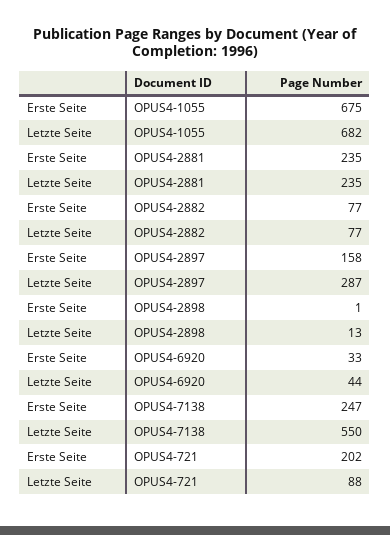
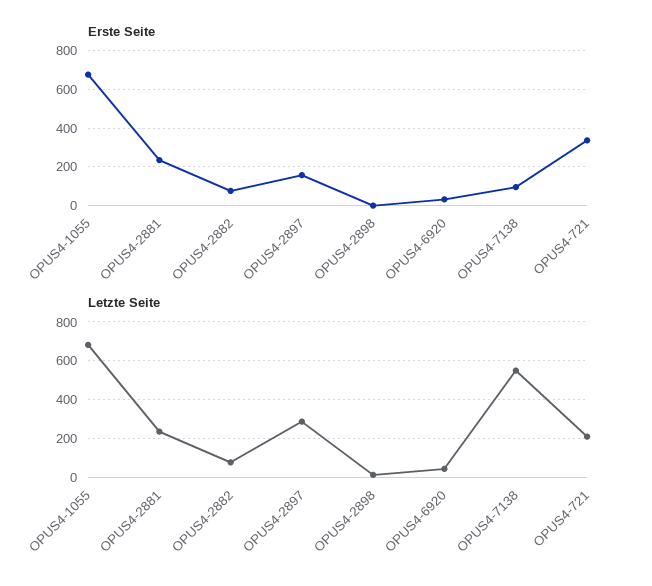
Erste Seite, OPUS4-7138: 247 -> 100
Erste Seite, OPUS4-721: 202 -> 350
Letzte Seite, OPUS4-721: 88 -> 200

